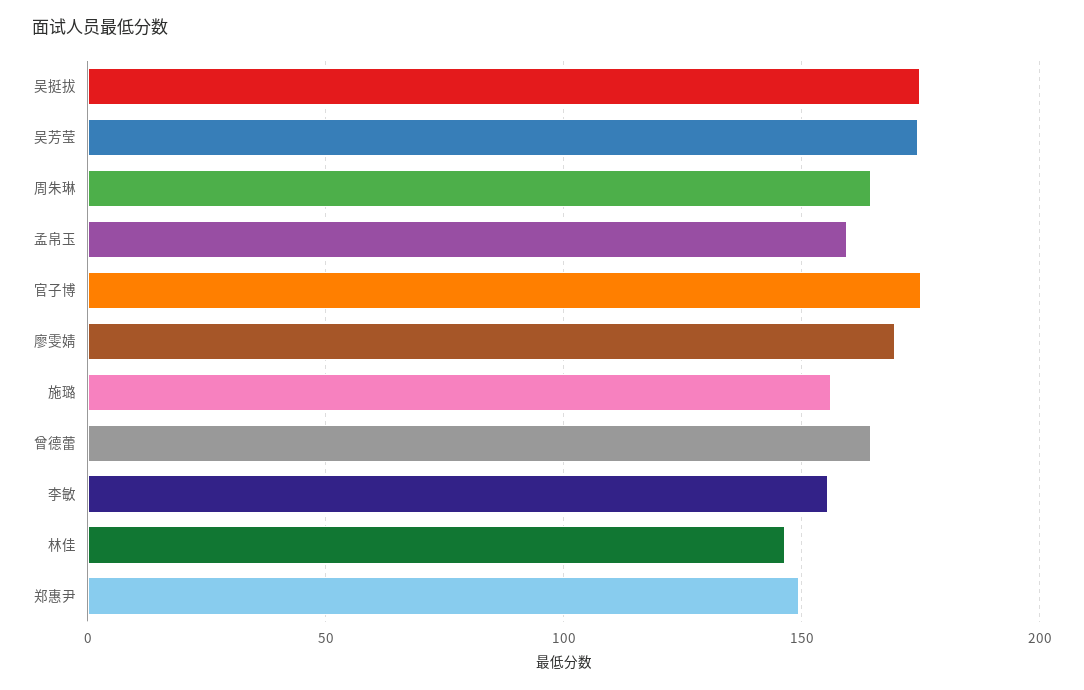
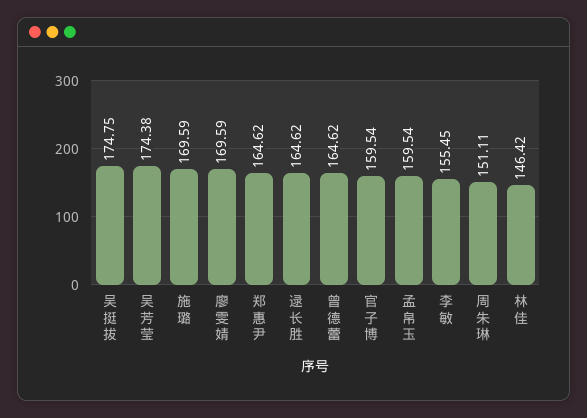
周朱琳: 165 -> 151.11
官子博: 175 -> 159.54
施璐: 155 -> 169.59
郑惠尹: 150 -> 164.62
逯长胜: none -> 164.62

